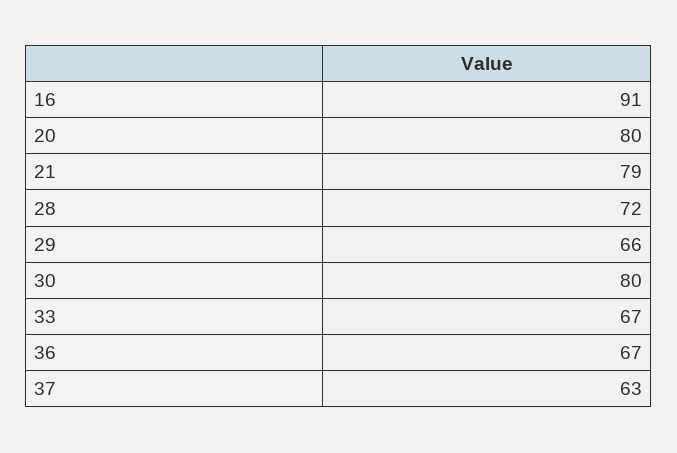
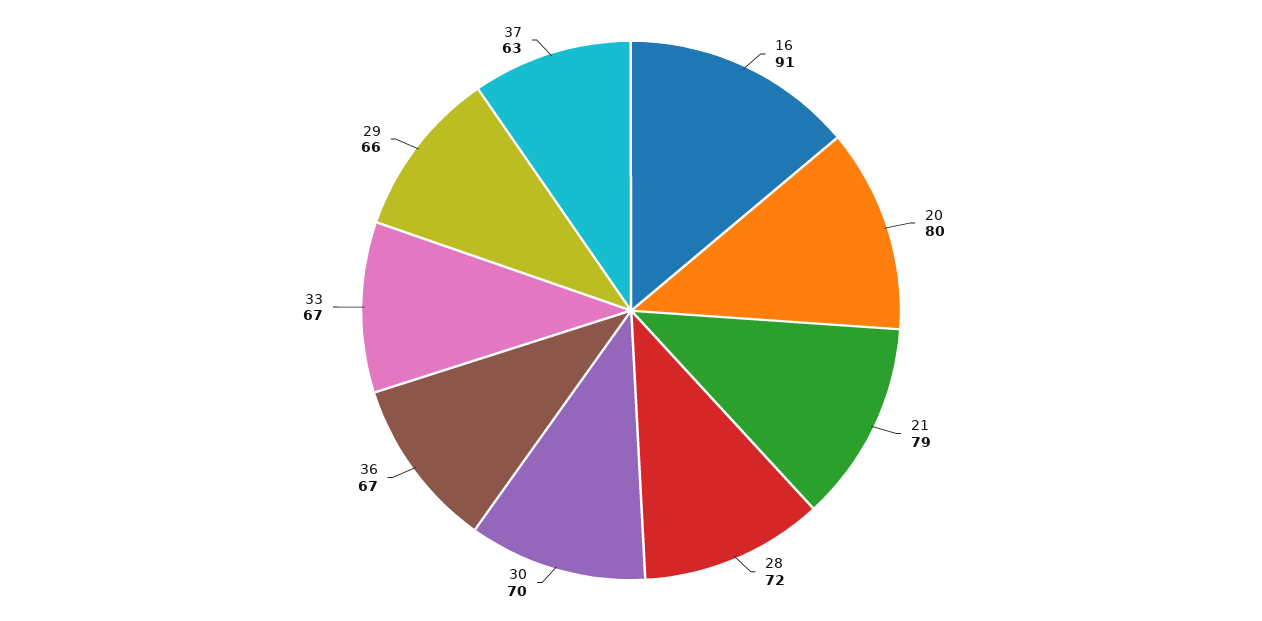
30: 80 -> 70

